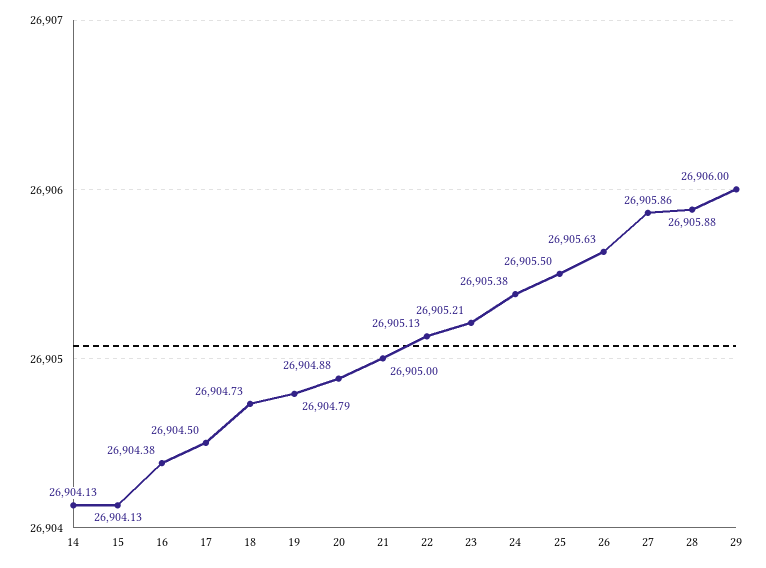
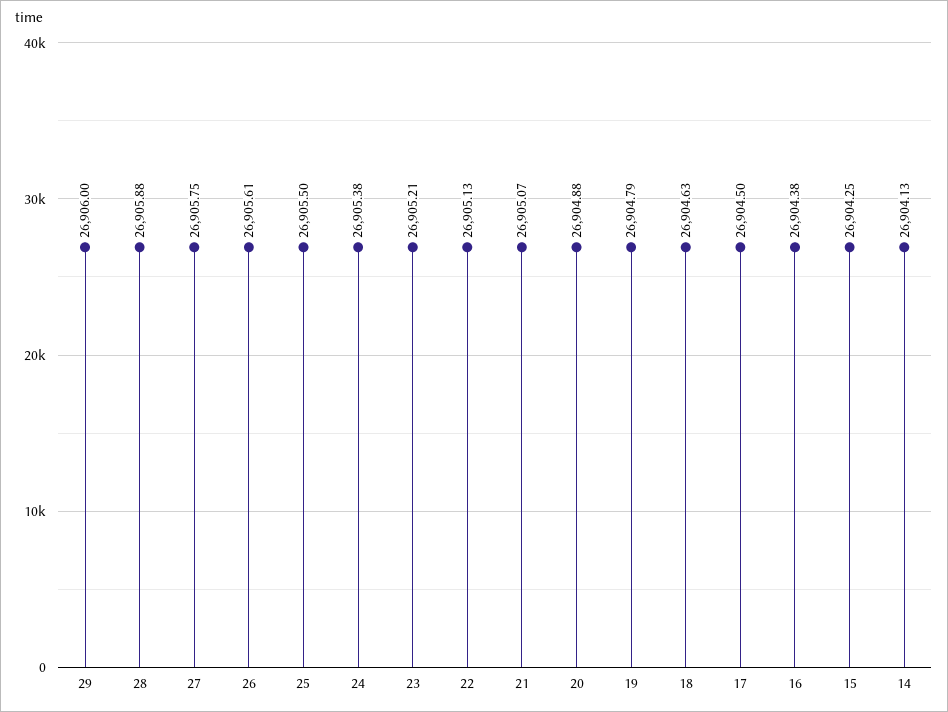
15: 26904.13 -> 26904.25
18: 26904.73 -> 26904.63
21: 26905 -> 26905.07
26: 26905.63 -> 26905.61
27: 26905.86 -> 26905.75

